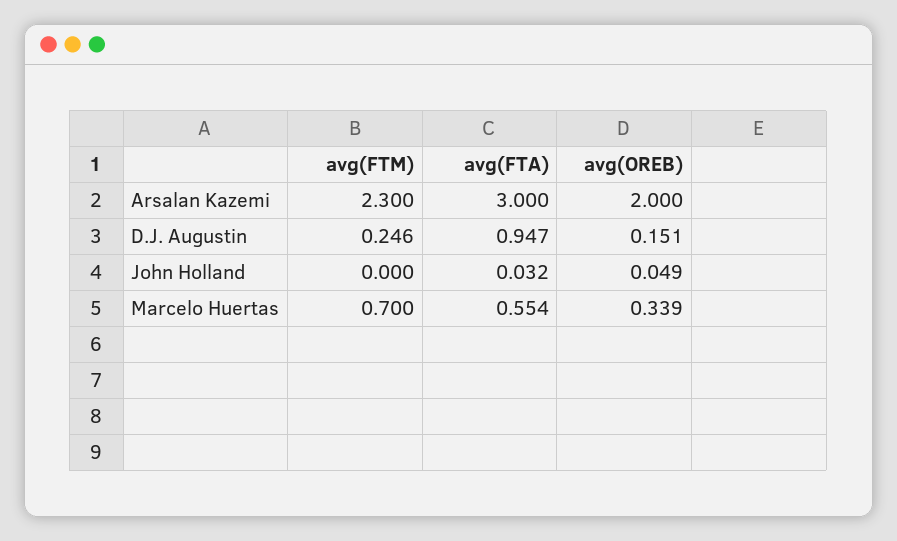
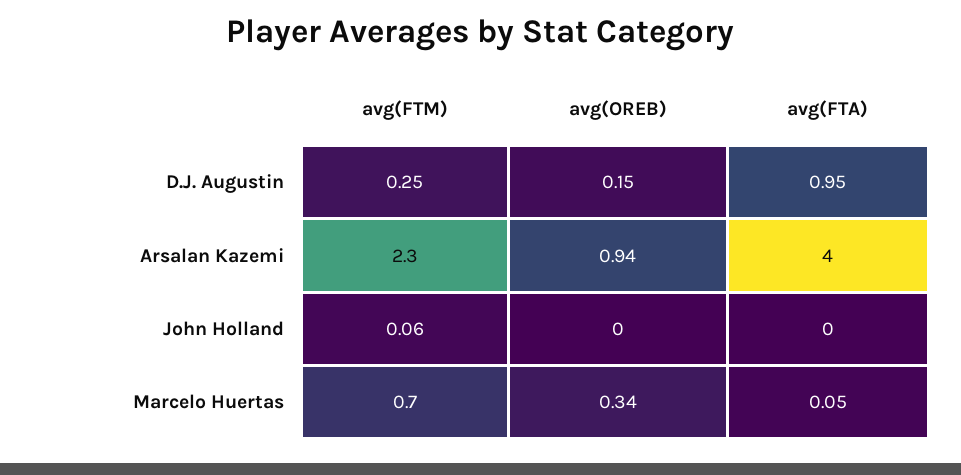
avg(FTA), Arsalan Kazemi: 3 -> 4
avg(OREB), Arsalan Kazemi: 2 -> 0.94
avg(FTM), John Holland: 0 -> 0.06
avg(FTA), John Holland: 0.032 -> 0
avg(OREB), John Holland: 0.049 -> 0
avg(FTA), Marcelo Huertas: 0.554 -> 0.05

